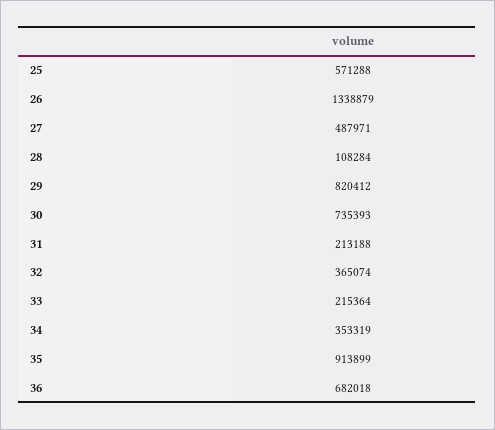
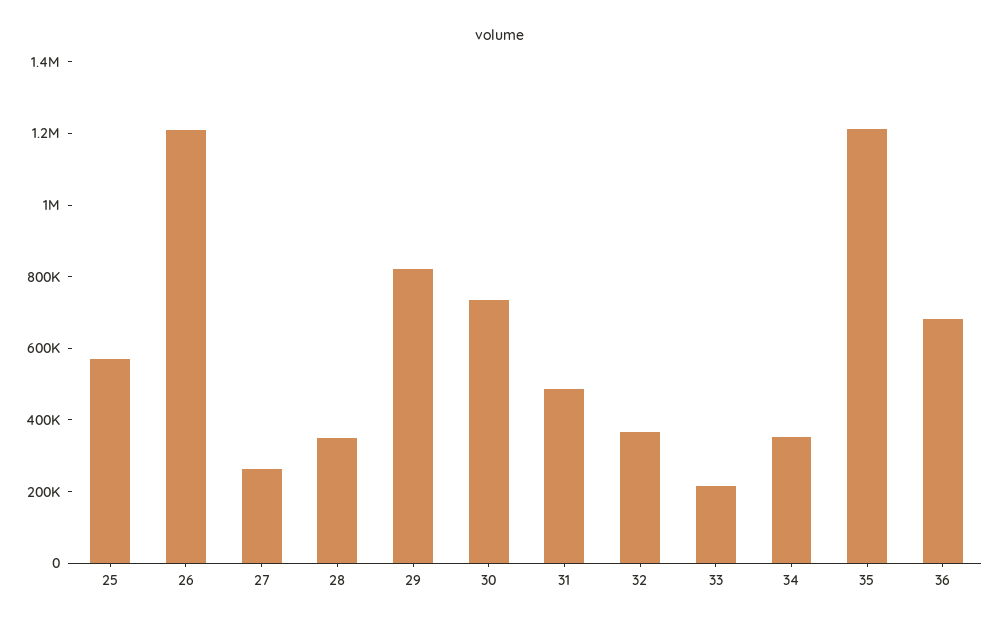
26: 1338879 -> 1200000
27: 487971 -> 250000
28: 108284 -> 350000
31: 213188 -> 500000
35: 913899 -> 1200000

